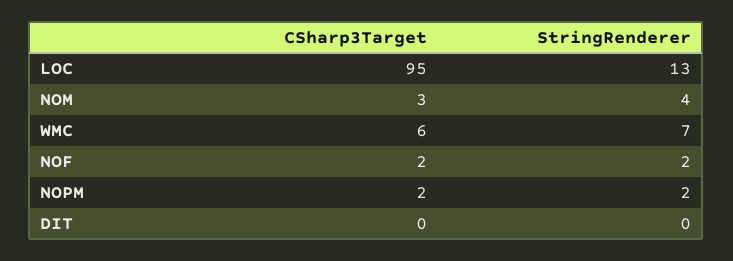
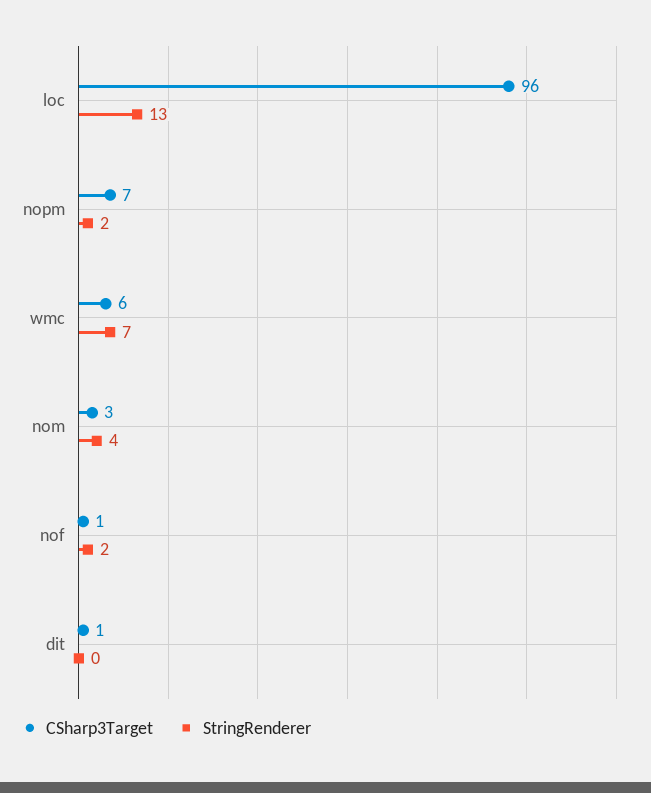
CSharp3Target, LOC: 95 -> 96
CSharp3Target, NOF: 2 -> 1
CSharp3Target, NOPM: 2 -> 7
CSharp3Target, DIT: 0 -> 1

